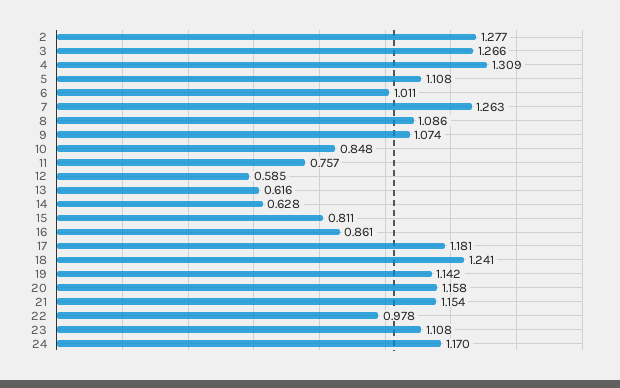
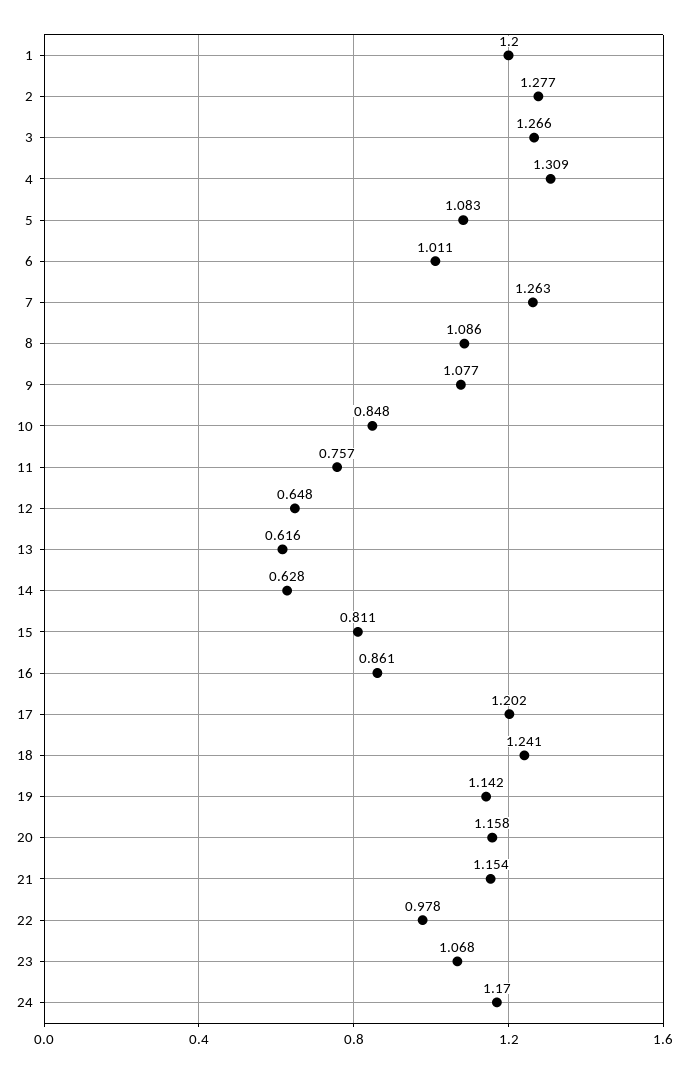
5: 1.108 -> 1.083
9: 1.074 -> 1.077
12: 0.585 -> 0.648
17: 1.181 -> 1.202
23: 1.108 -> 1.068
1: none -> 1.2

